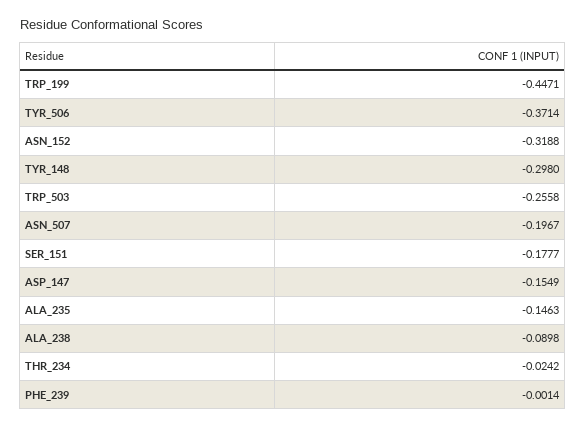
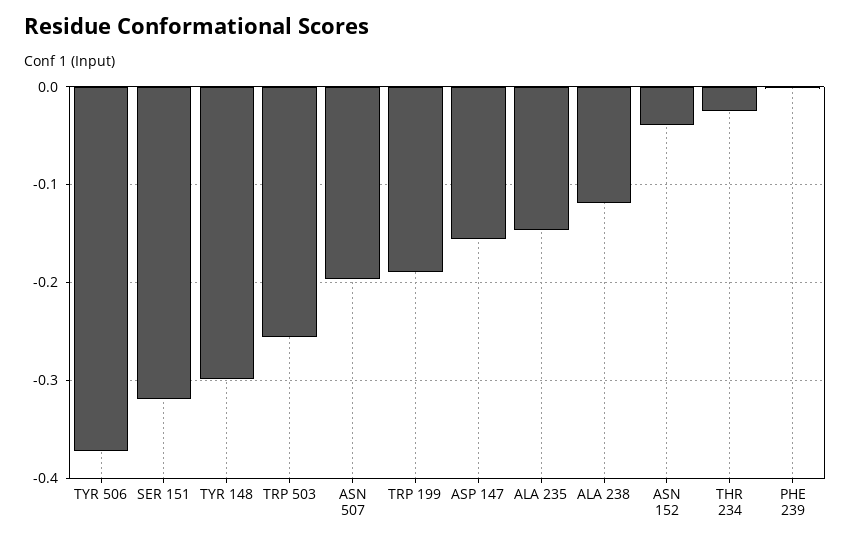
TRP_199: -0.4471 -> -0.19
ASN_152: -0.3188 -> -0.04
SER_151: -0.1777 -> -0.32
ALA_238: -0.0898 -> -0.12

